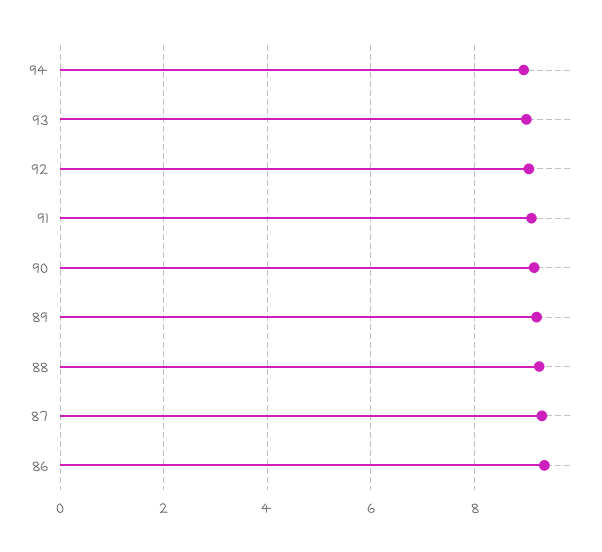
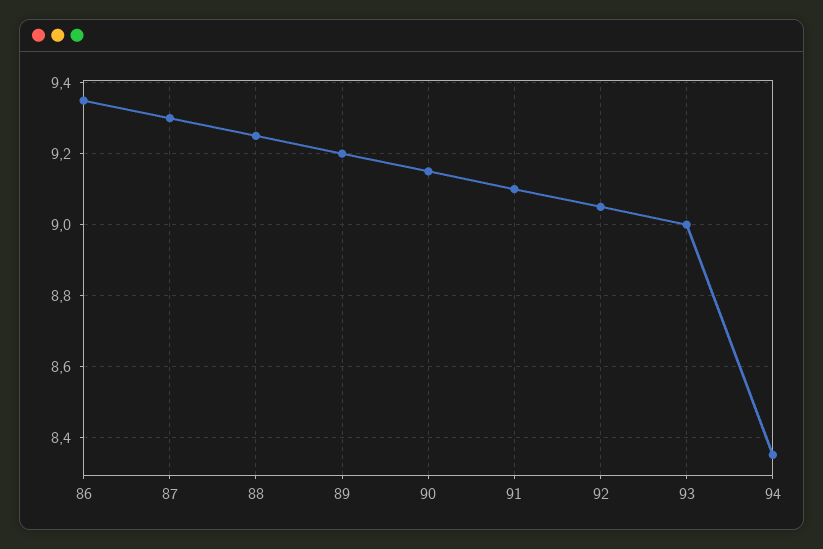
94: 9 -> 8.35

